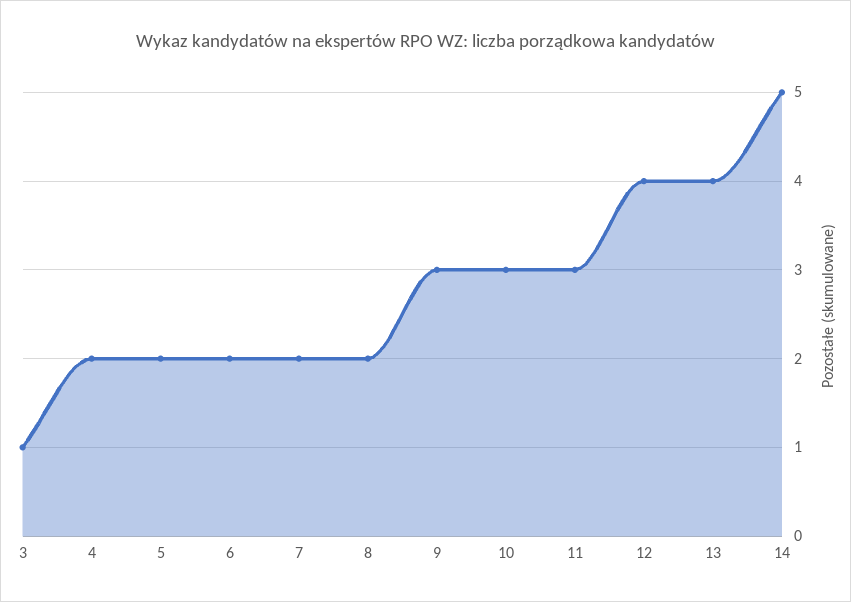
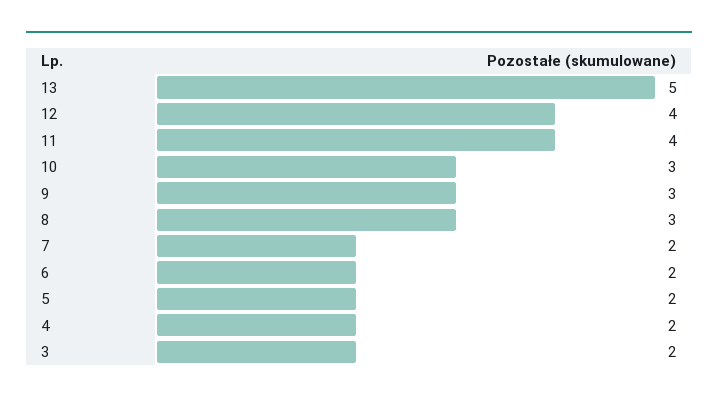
3: 1 -> 2
8: 2 -> 3
11: 3 -> 4
13: 4 -> 5
14: 5 -> none

